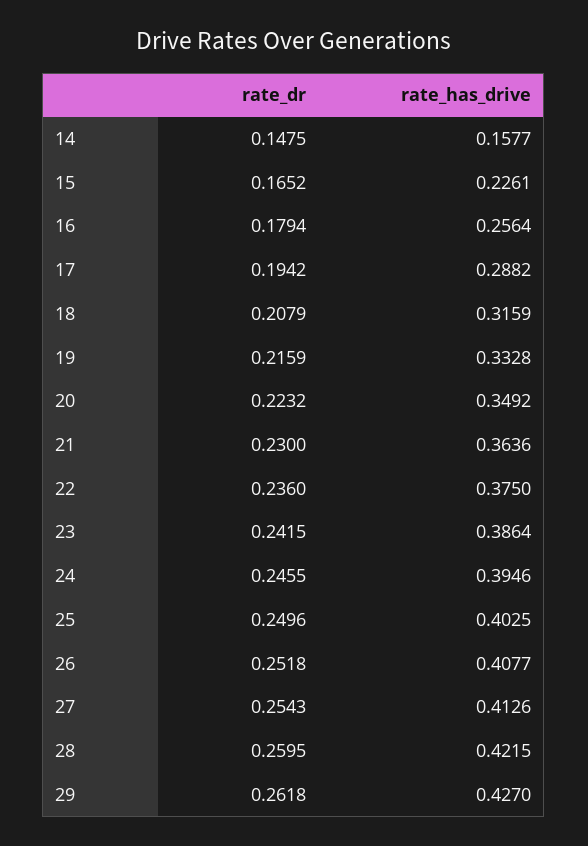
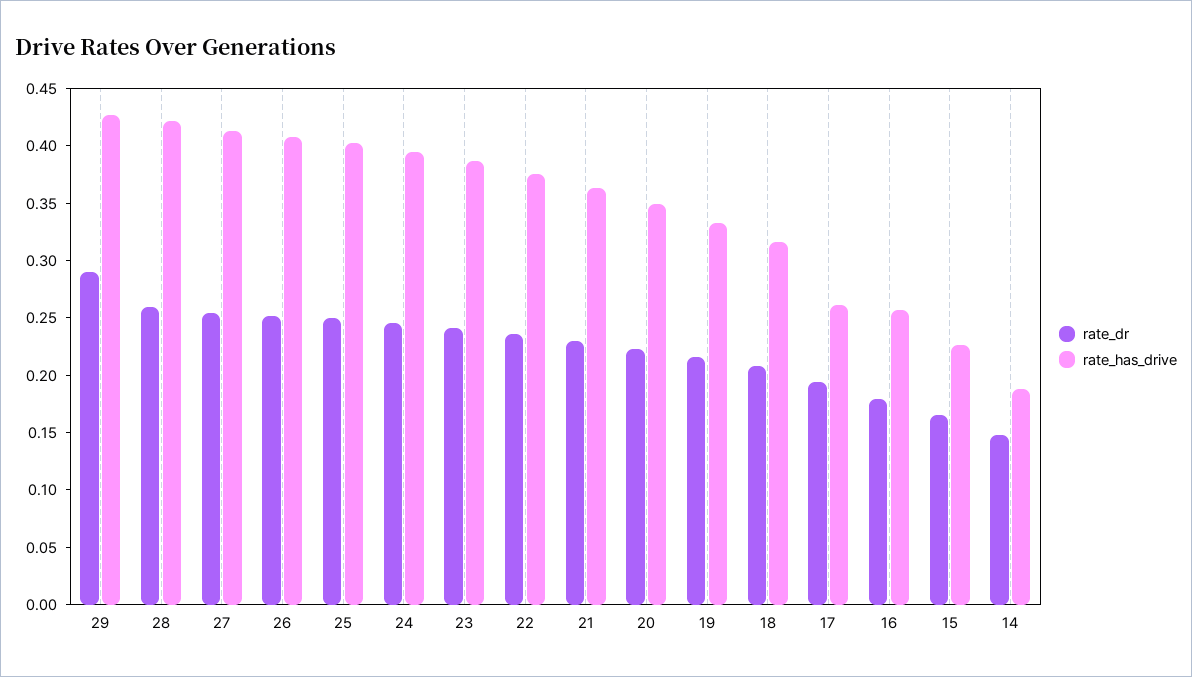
rate_has_drive, 14: 0.1577 -> 0.19
rate_has_drive, 17: 0.2882 -> 0.26
rate_dr, 29: 0.2618 -> 0.29

